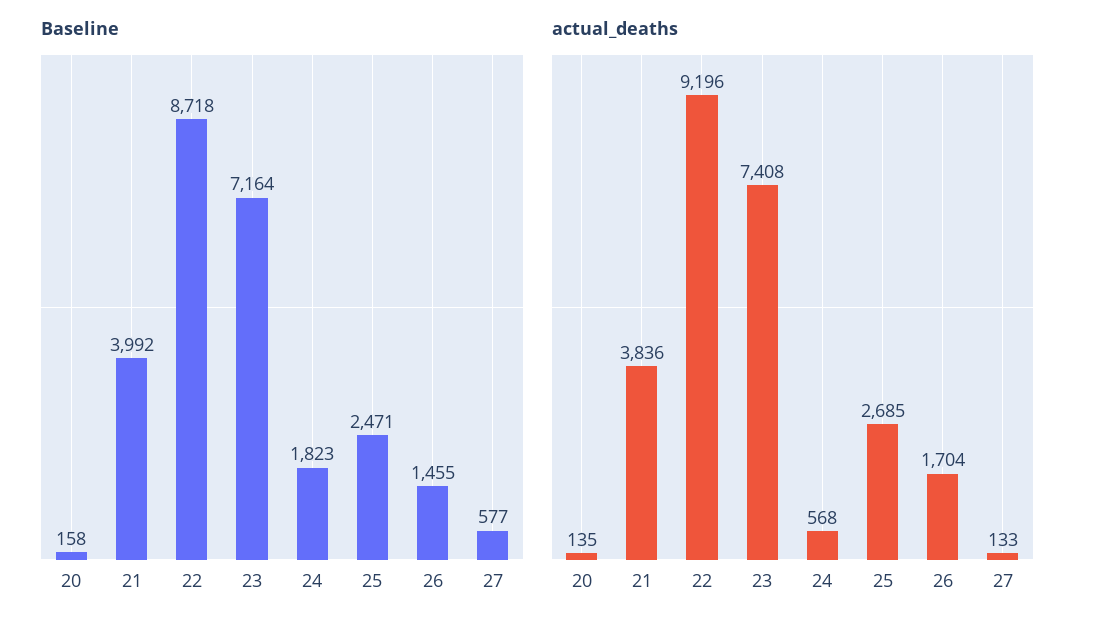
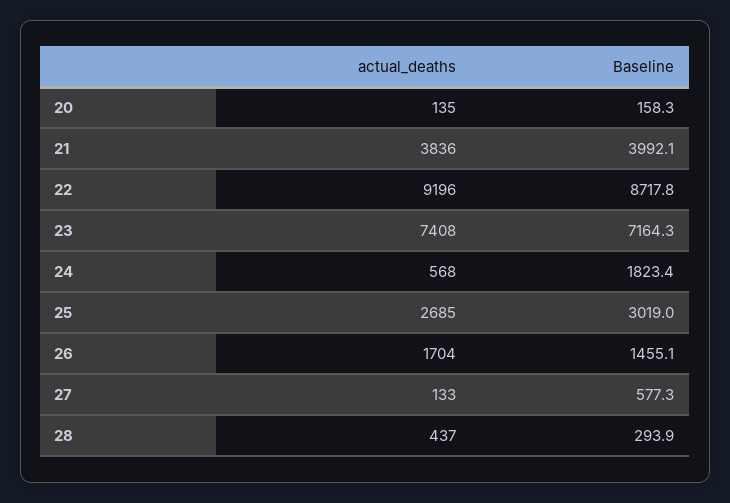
Baseline, 25: 2471 -> 3019
actual_deaths, 28: none -> 437
Baseline, 28: none -> 293.9

